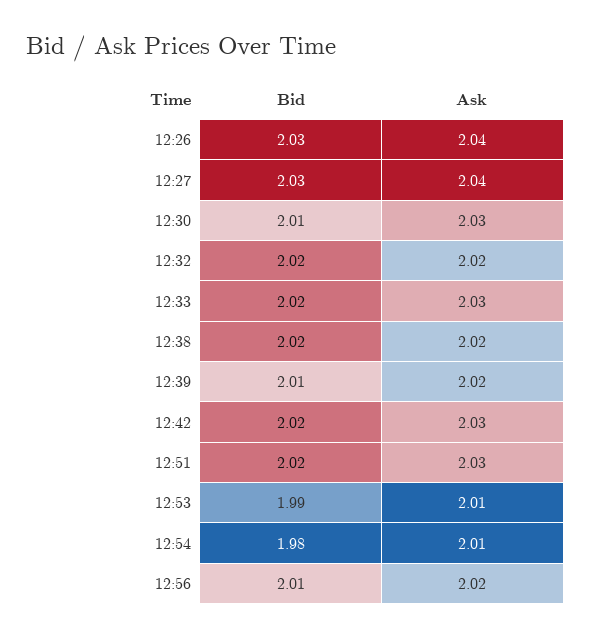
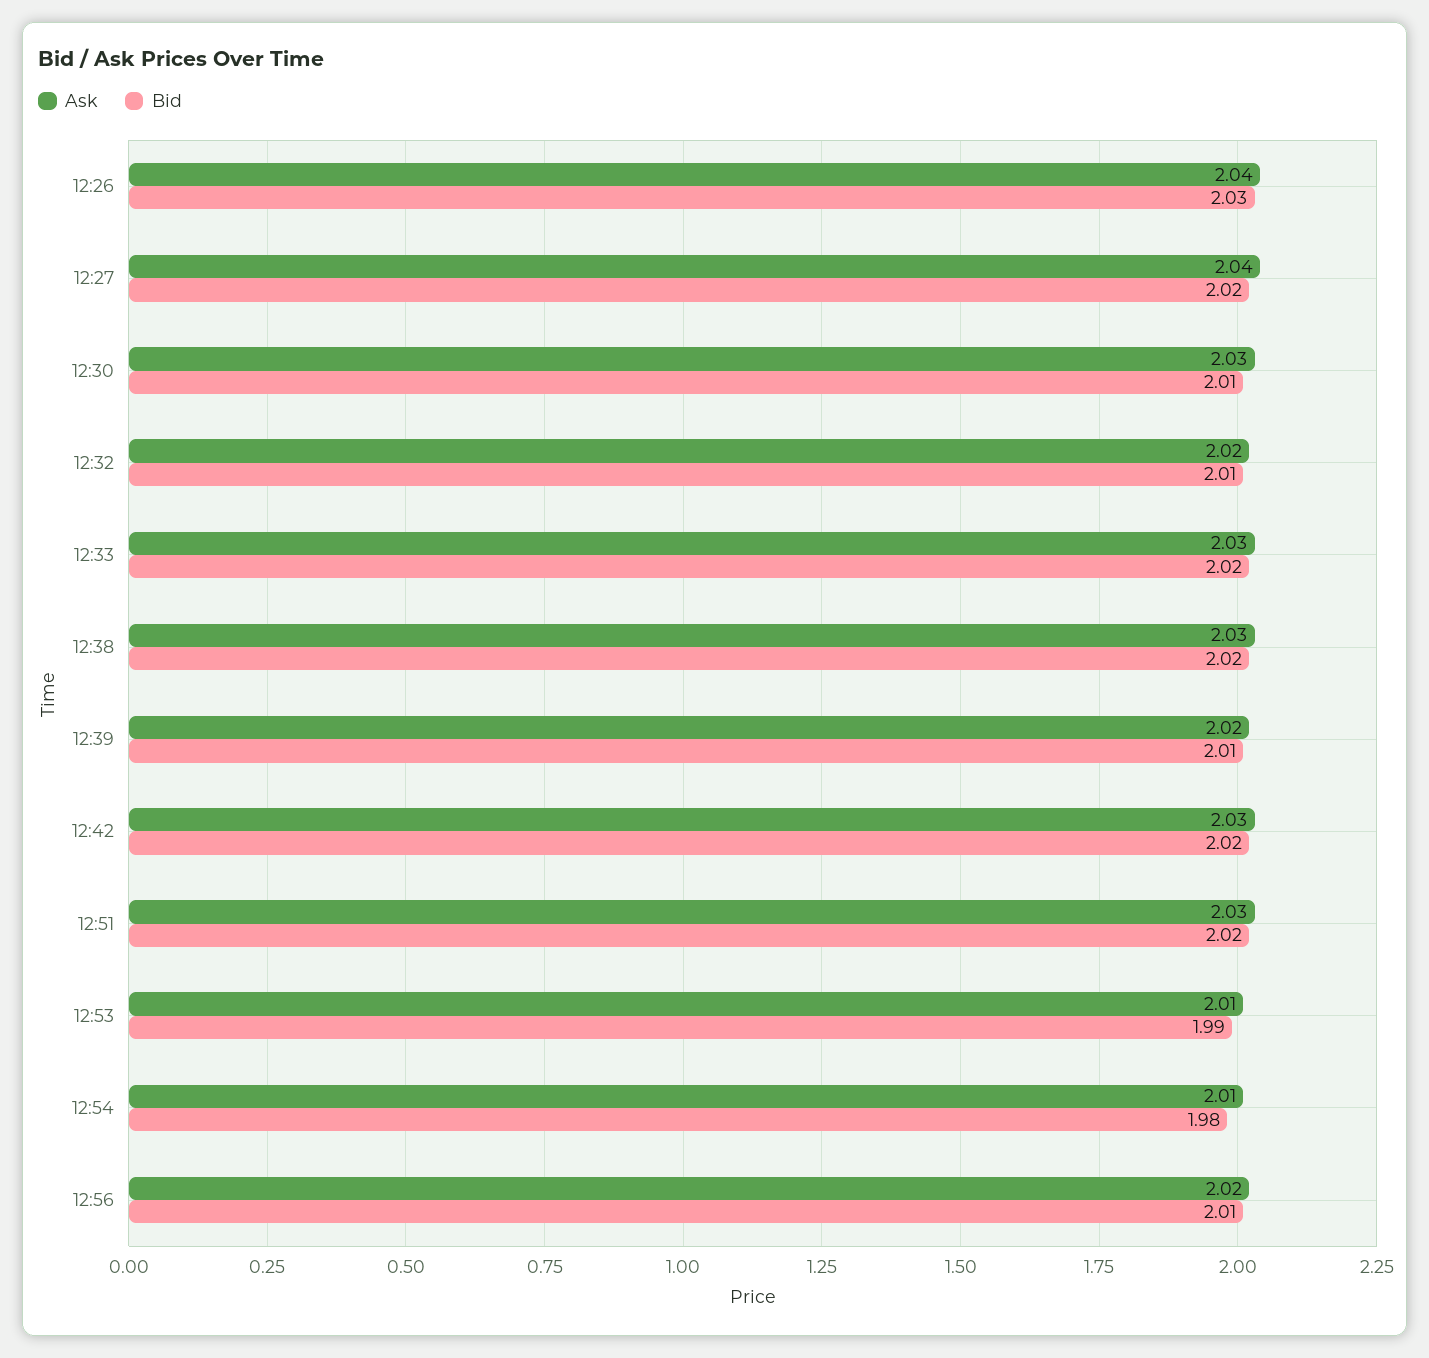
Bid, 12:27: 2.03 -> 2.02
Bid, 12:32: 2.02 -> 2.01
Ask, 12:38: 2.02 -> 2.03

